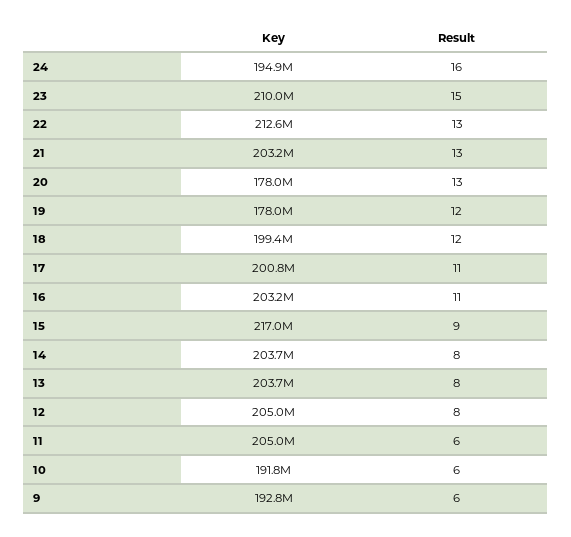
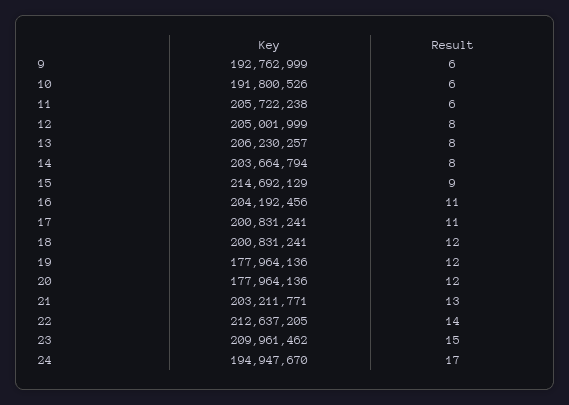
Result, 24: 16 -> 17
Result, 22: 13 -> 14
Result, 20: 13 -> 12
Key, 18: 199400000 -> 200831241
Key, 16: 203200000 -> 204192456
Key, 15: 217000000 -> 214692129
Key, 13: 203700000 -> 206230257
Key, 11: 205000000 -> 205722238

